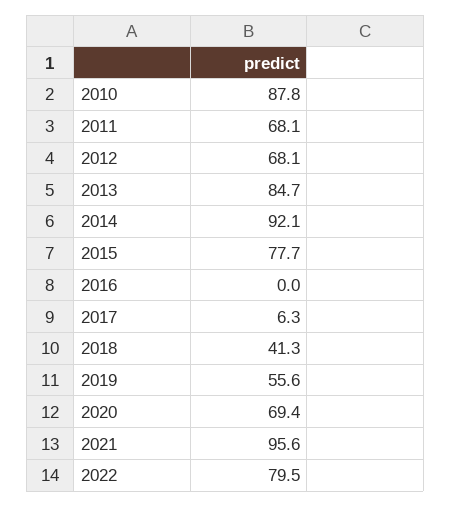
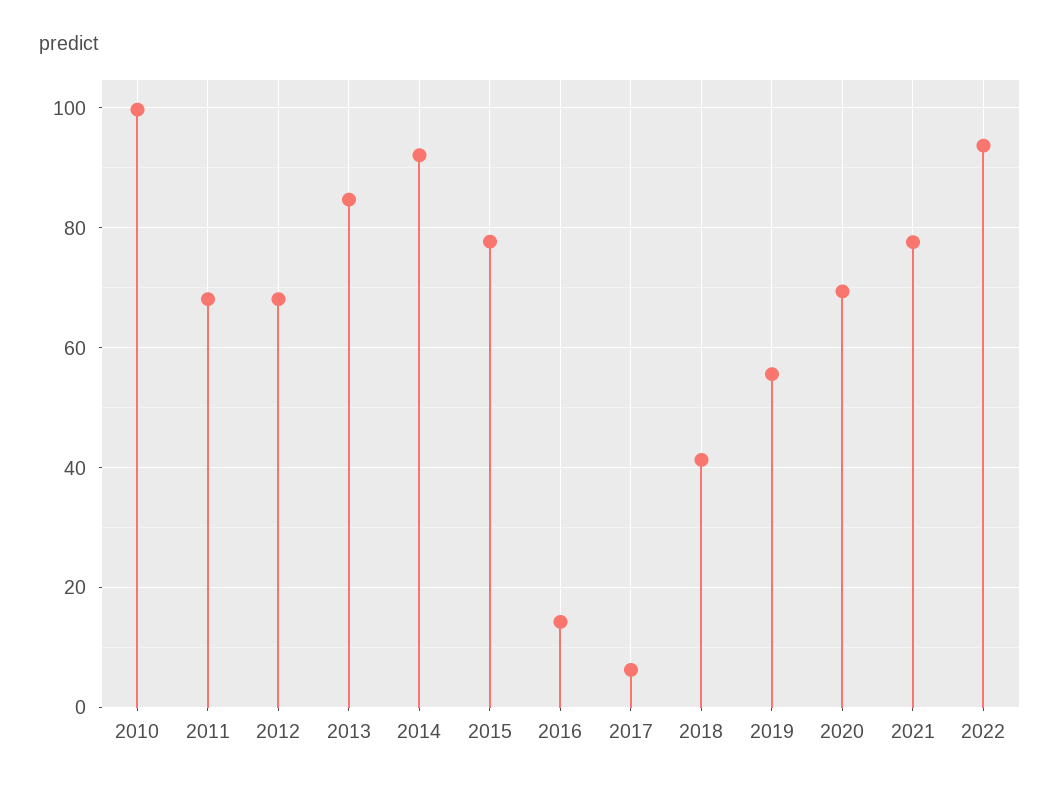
2010: 87.8 -> 100
2016: 0 -> 14
2021: 95.6 -> 78
2022: 79.5 -> 94

